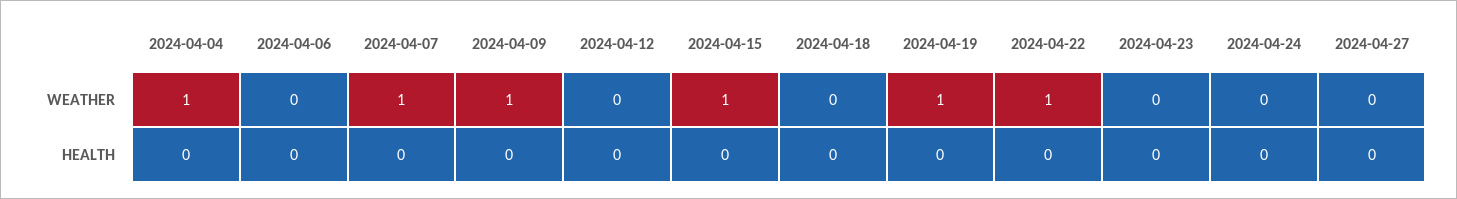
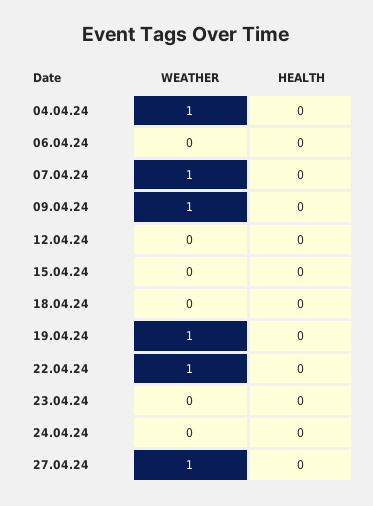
2024-04-15, WEATHER: 1 -> 0
2024-04-27, WEATHER: 0 -> 1

